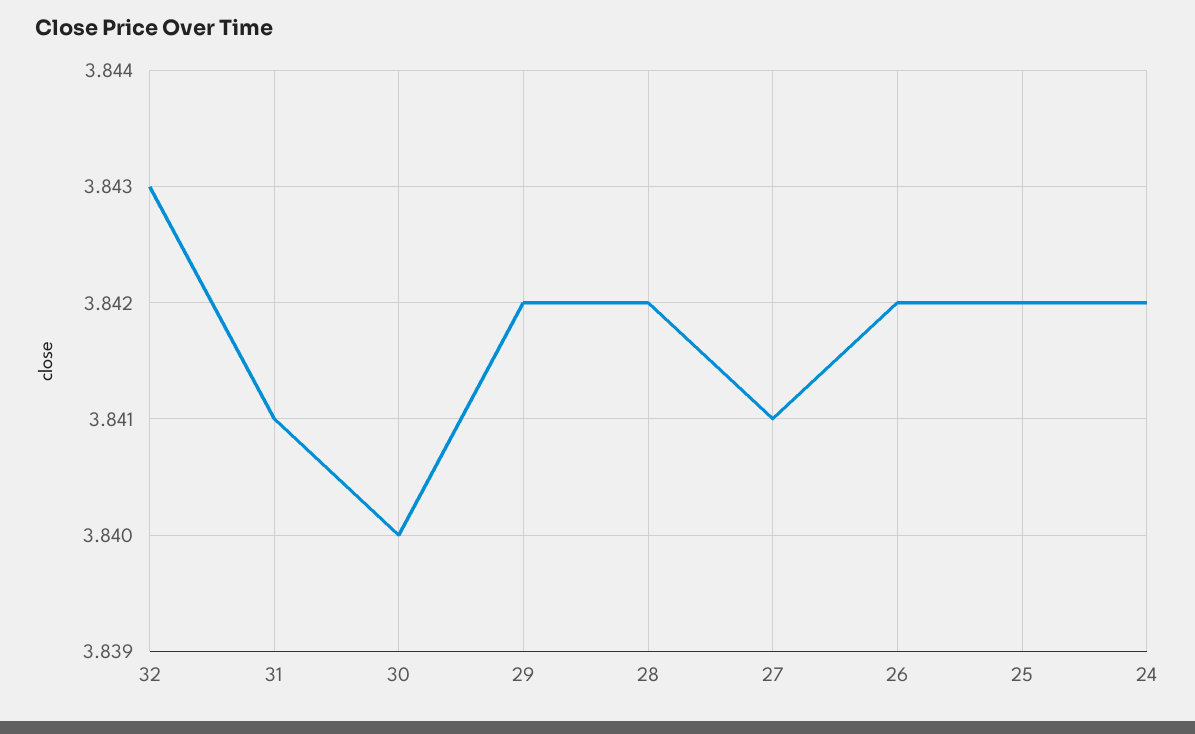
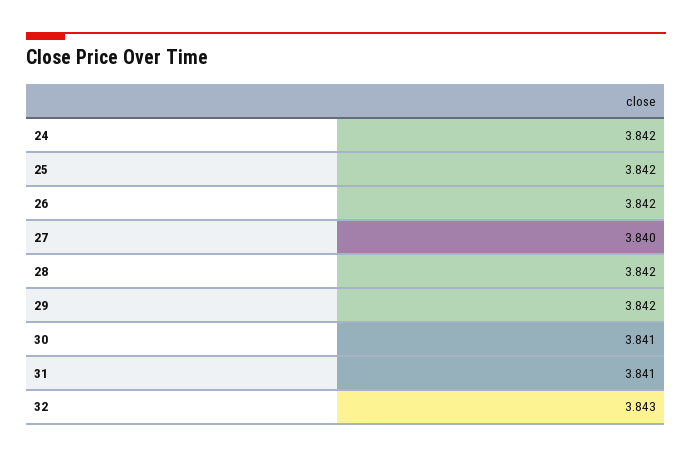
30: 3.84 -> 3.841
27: 3.841 -> 3.84

